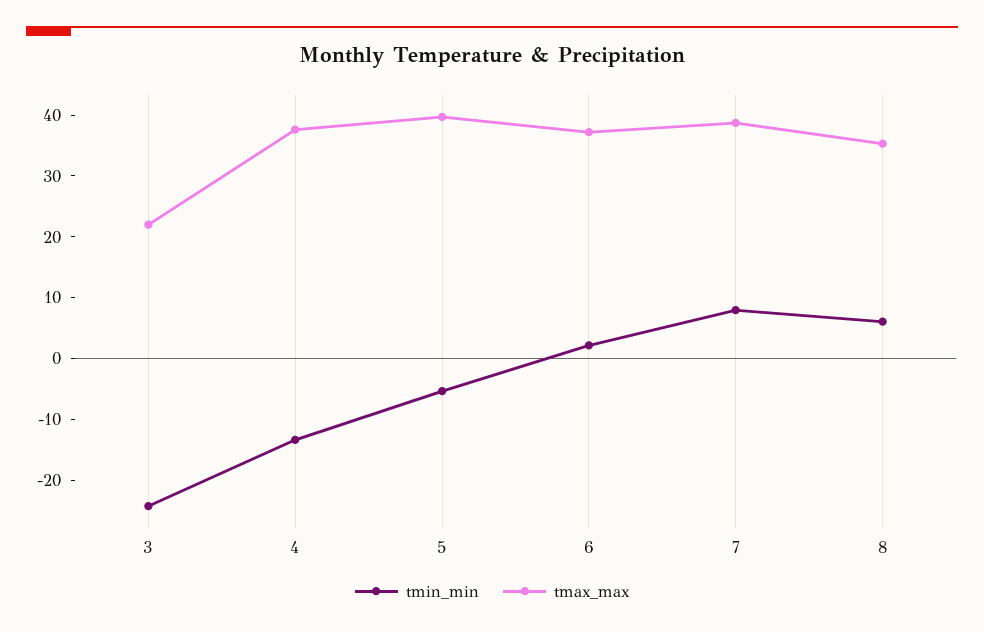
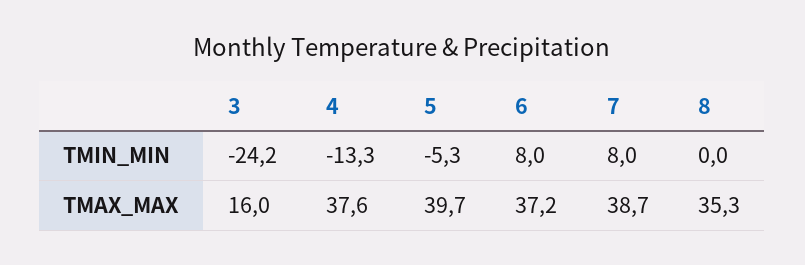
tmax_max, 3: 22 -> 16
tmin_min, 6: 2 -> 8
tmin_min, 8: 6 -> 0

